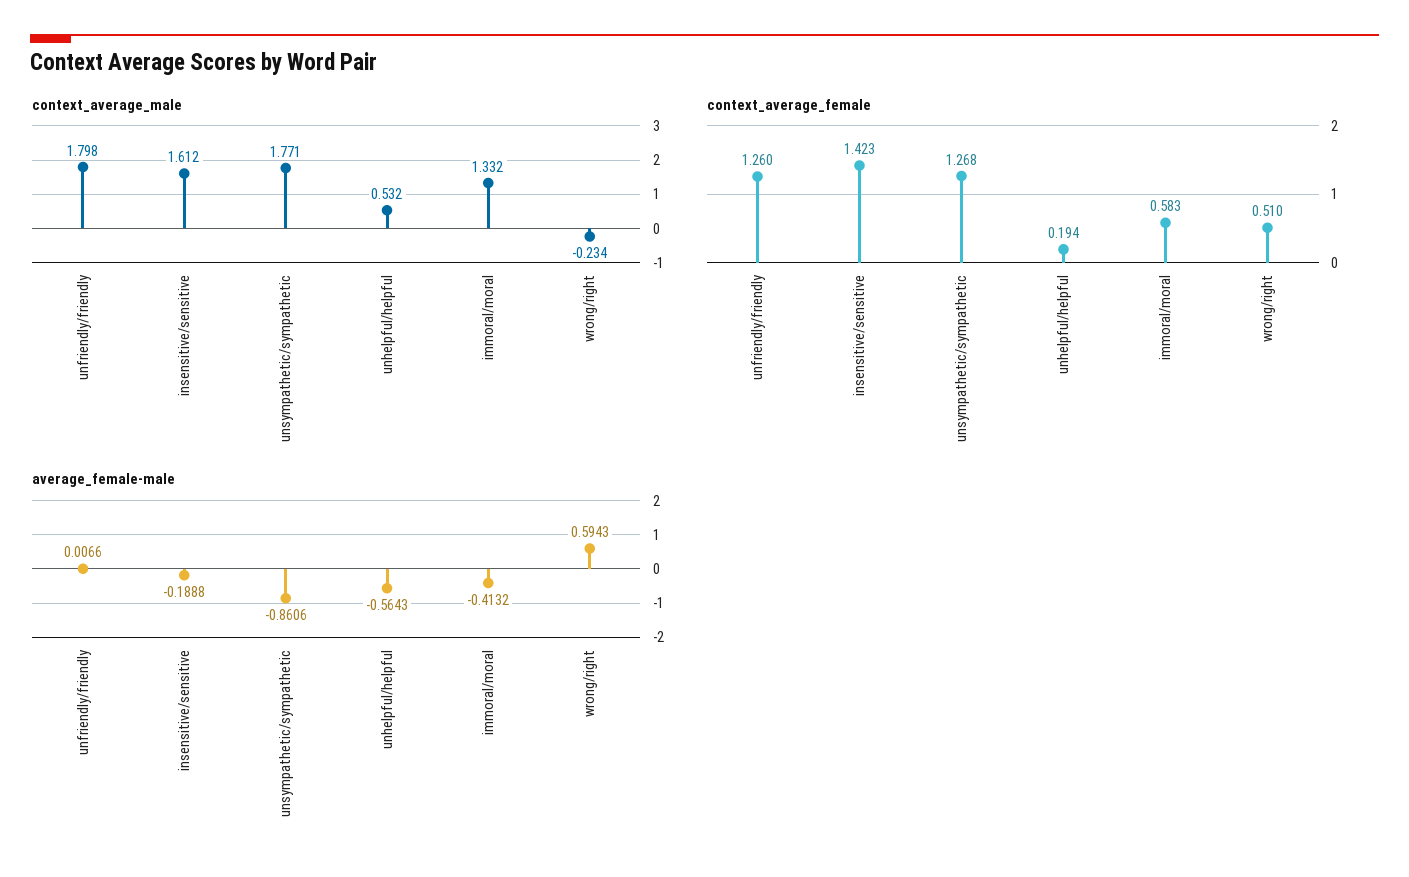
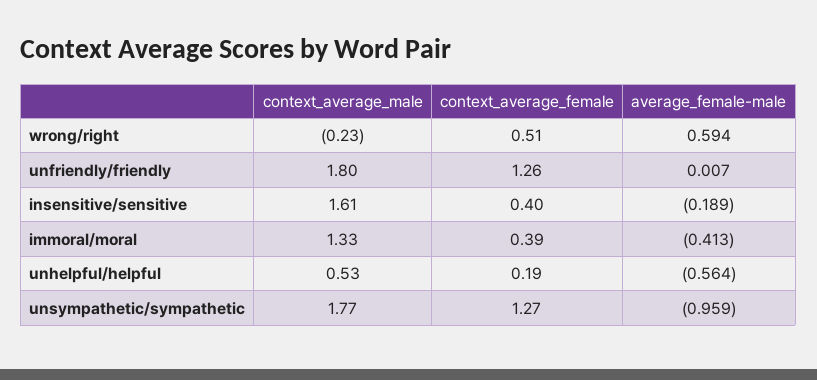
context_average_female, insensitive/sensitive: 1.423 -> 0.4
context_average_female, immoral/moral: 0.583 -> 0.39
average_female-male, unsympathetic/sympathetic: -0.8606 -> -0.959

